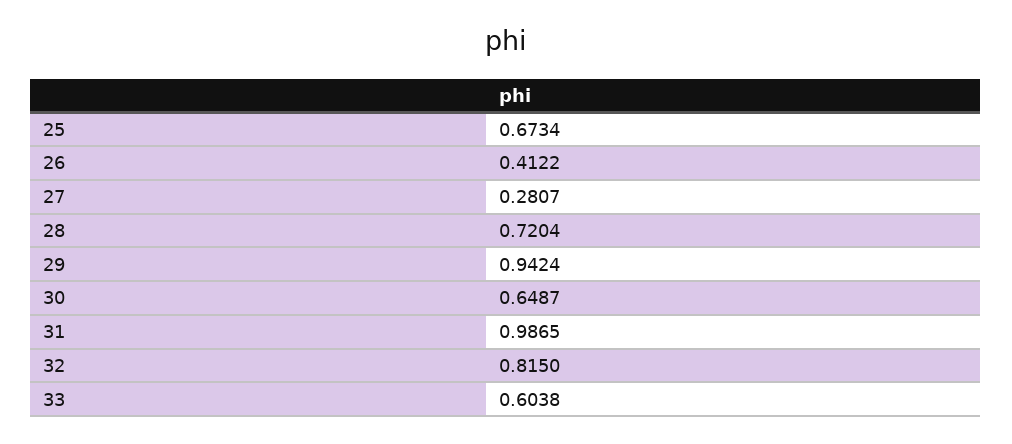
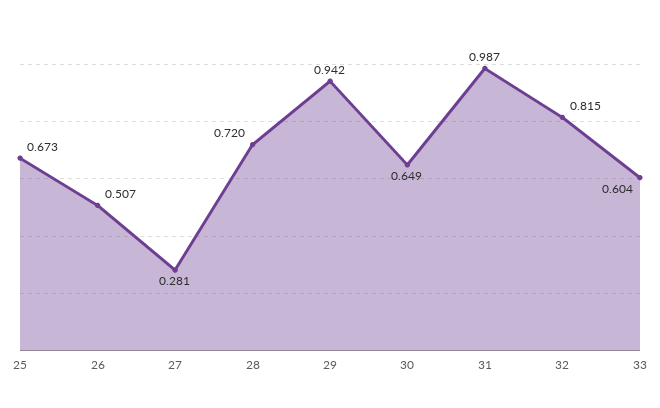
26: 0.4122 -> 0.507

